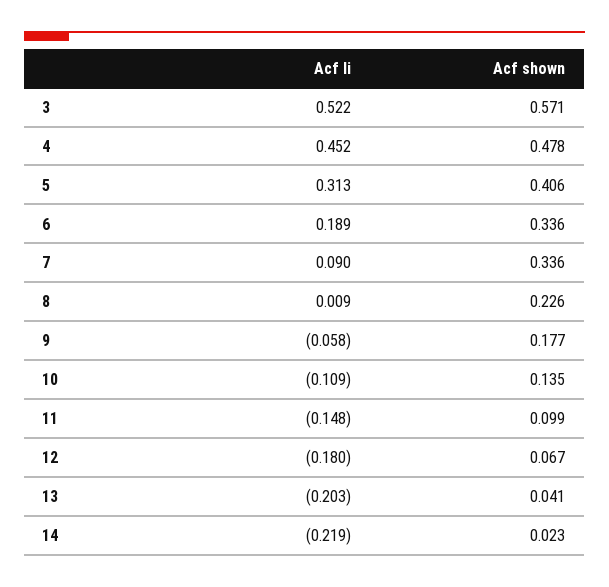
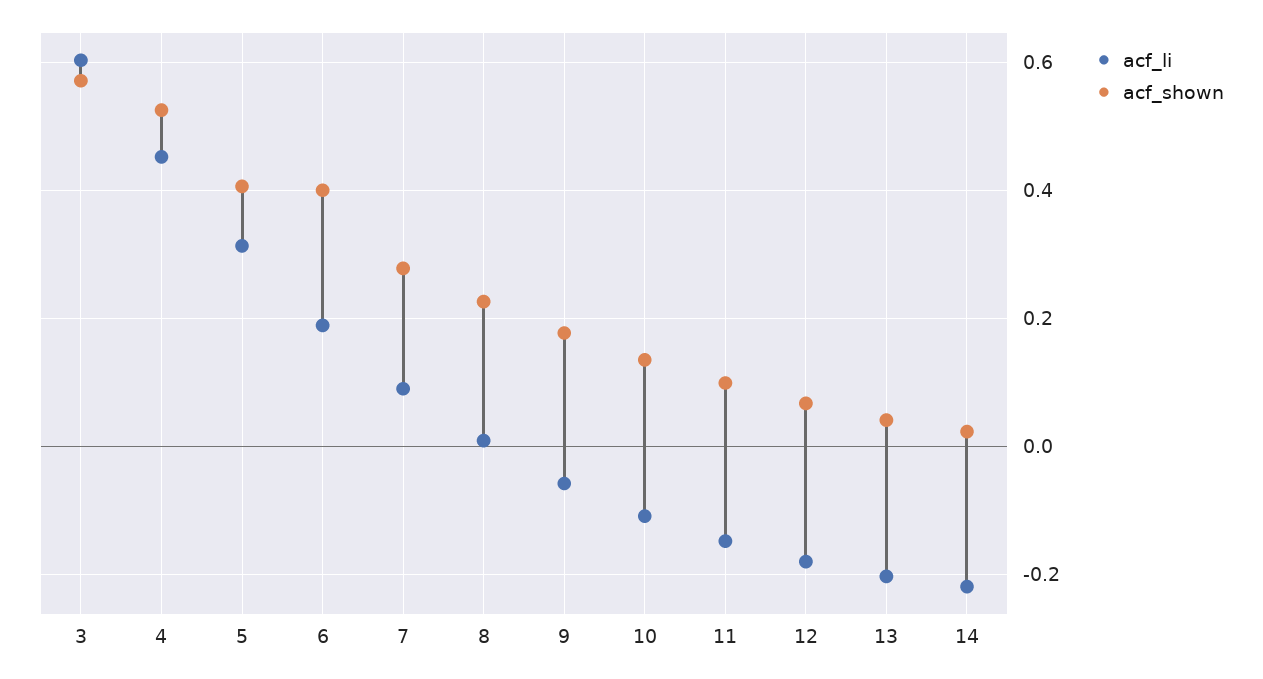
Acf li, 3: 0.522 -> 0.6
Acf shown, 4: 0.478 -> 0.52
Acf shown, 6: 0.336 -> 0.4
Acf shown, 7: 0.336 -> 0.28

